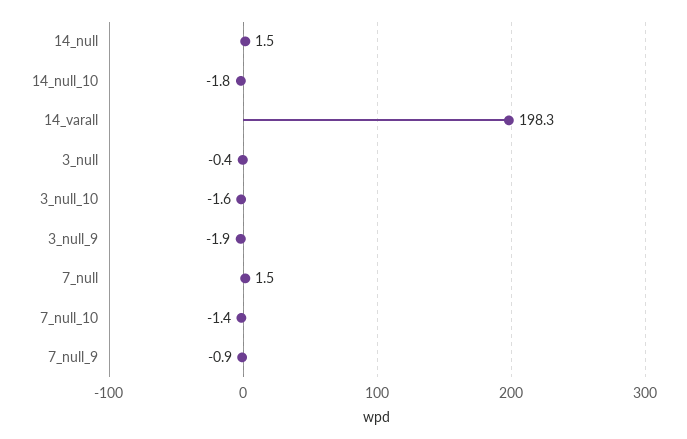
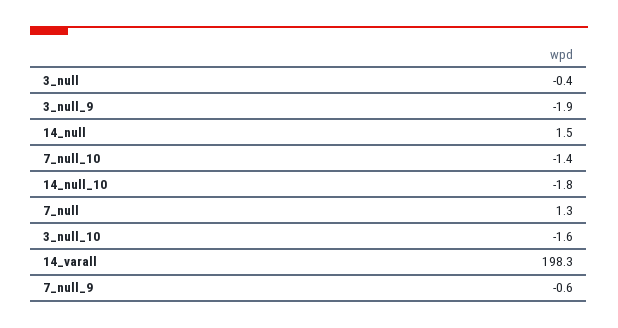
7_null: 1.5 -> 1.3
7_null_9: -0.9 -> -0.6

